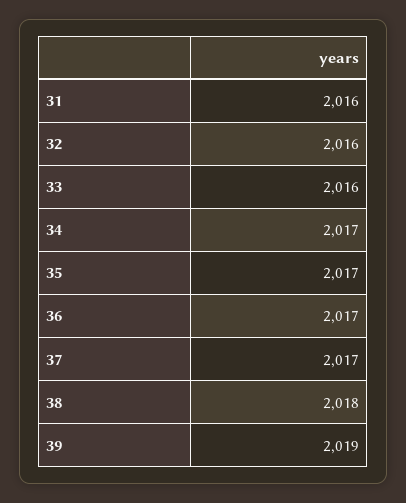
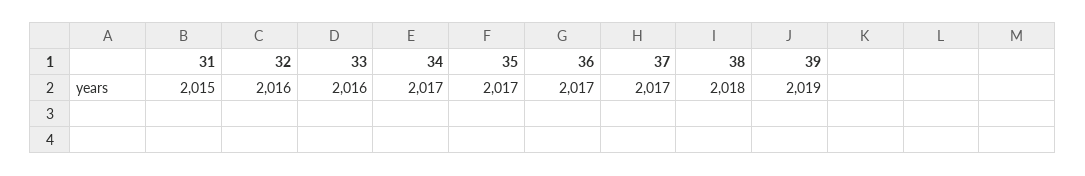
31: 2016 -> 2015

